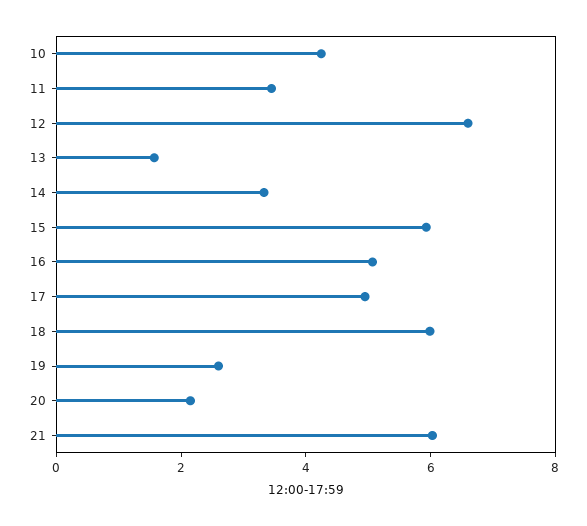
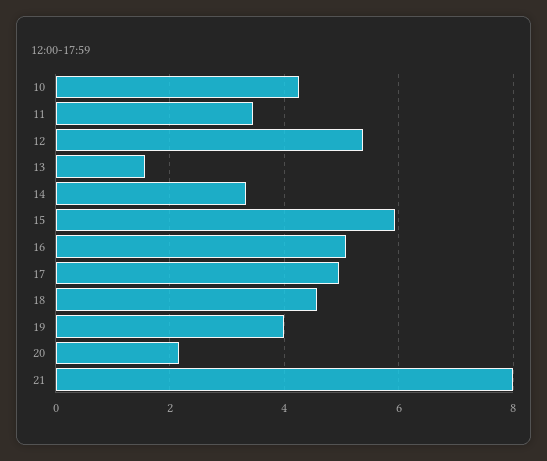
12: 6.5 -> 5.4
18: 6 -> 4.6
19: 2.5 -> 4
21: 6 -> 8

